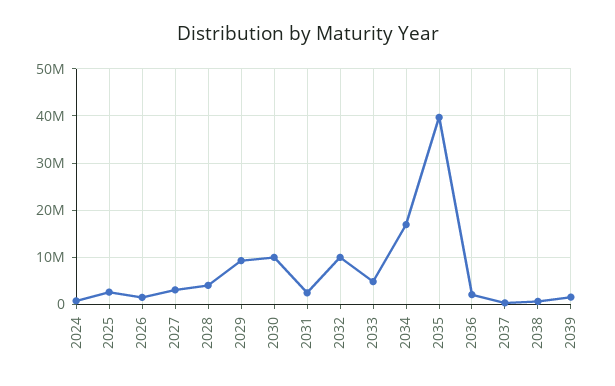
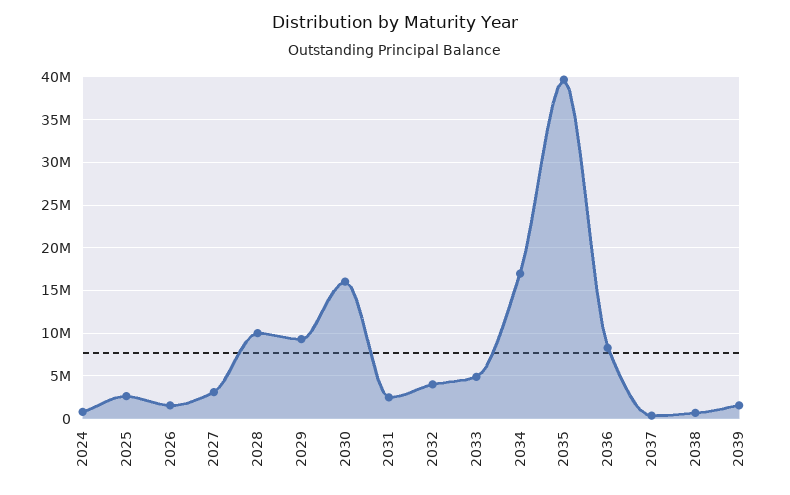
2028: 4000000 -> 10000000
2030: 10000000 -> 16000000
2032: 10000000 -> 4000000
2036: 2000000 -> 8000000

